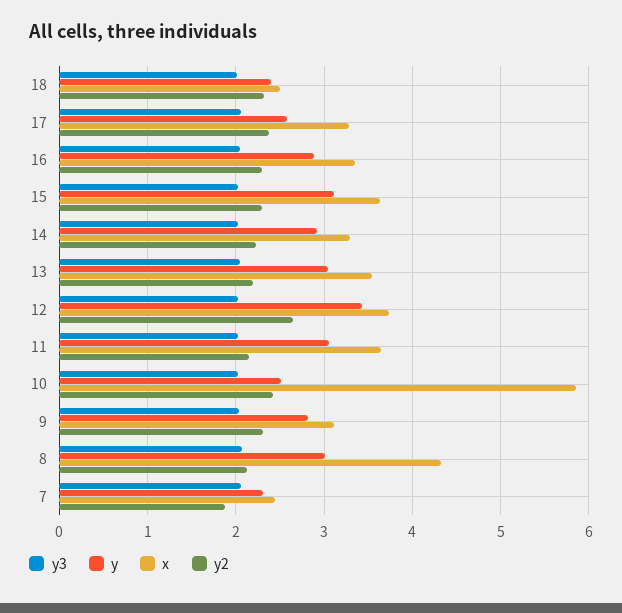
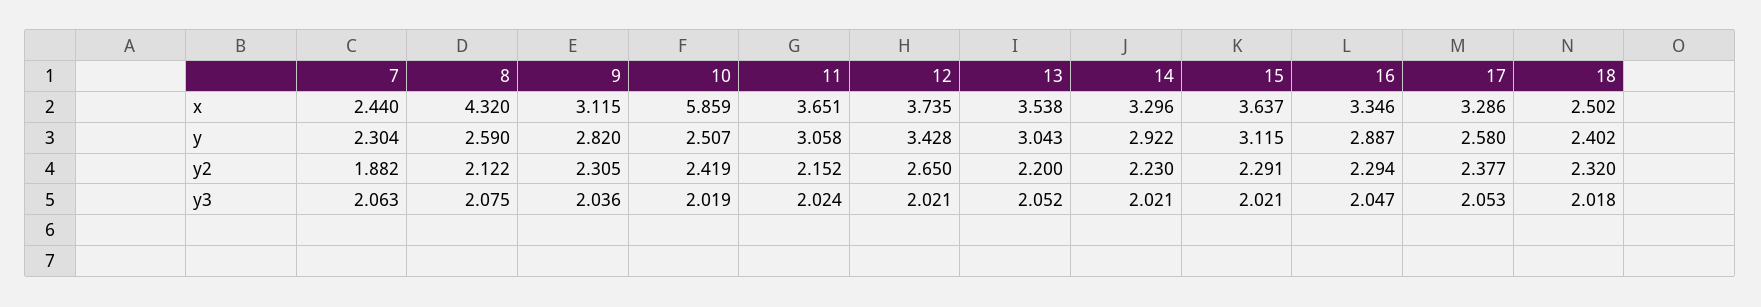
y, 8: 3 -> 2.59

